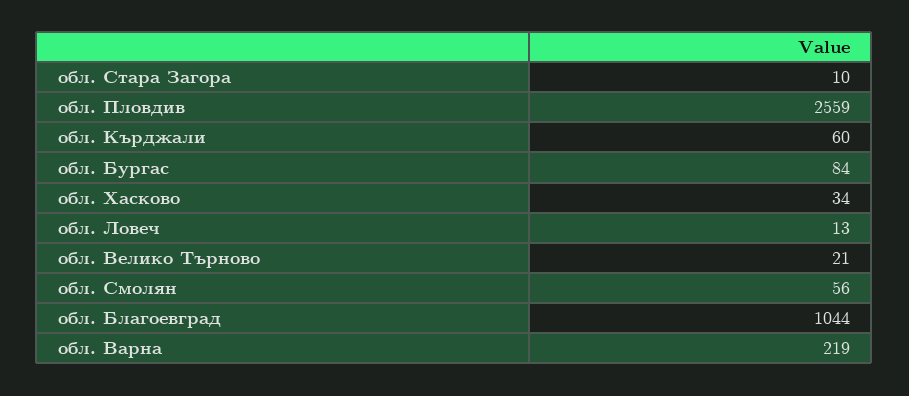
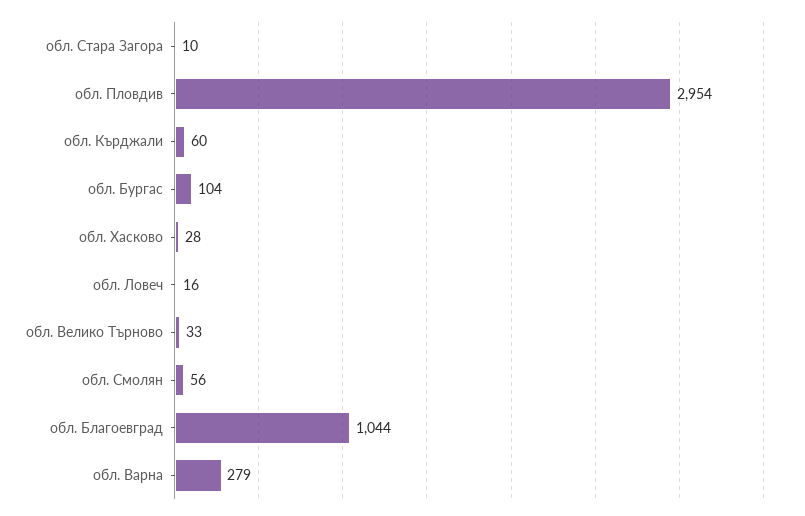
обл. Пловдив: 2559 -> 2954
обл. Бургас: 84 -> 104
обл. Хасково: 34 -> 28
обл. Ловеч: 13 -> 16
обл. Велико Търново: 21 -> 33
обл. Варна: 219 -> 279

